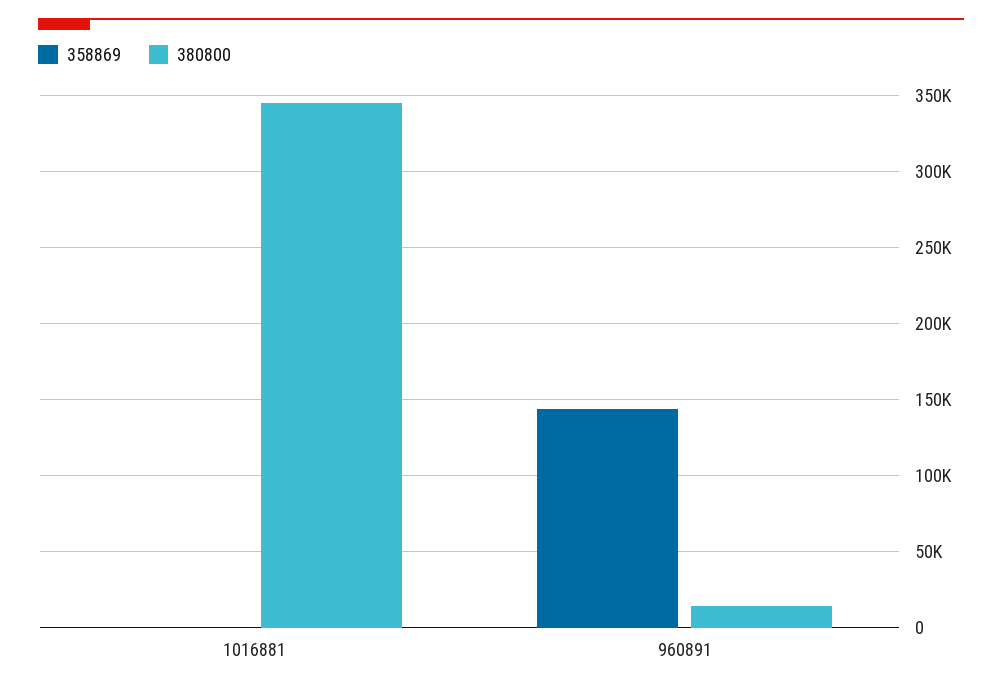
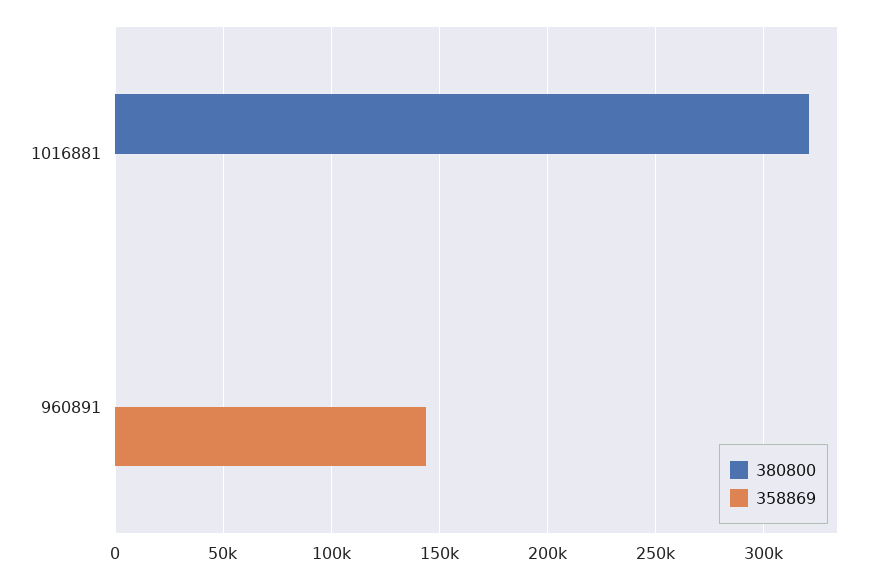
380800, 1016881: 345000 -> 320000
380800, 960891: 15000 -> 0

